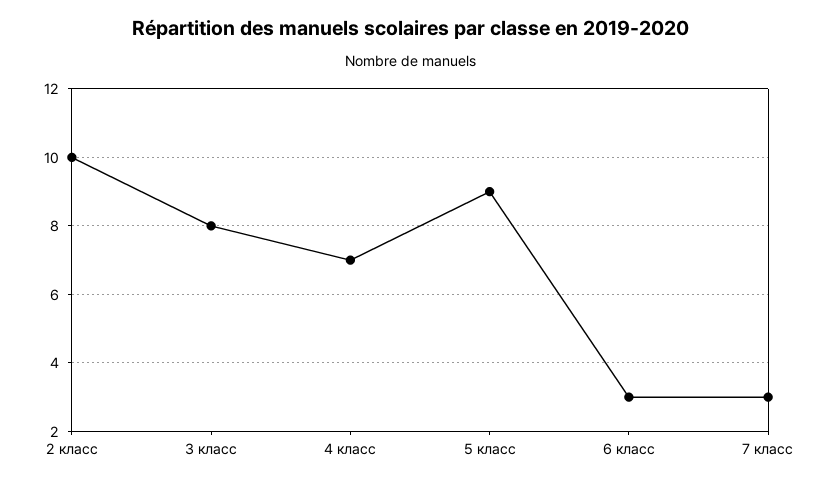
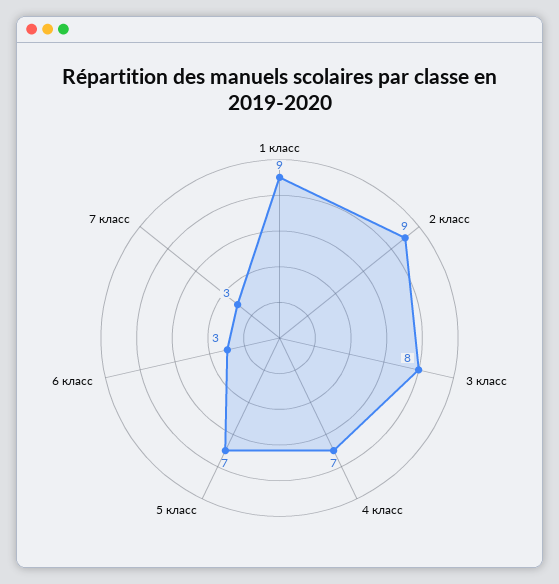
2 класс: 10 -> 9
5 класс: 9 -> 7
1 класс: none -> 9

